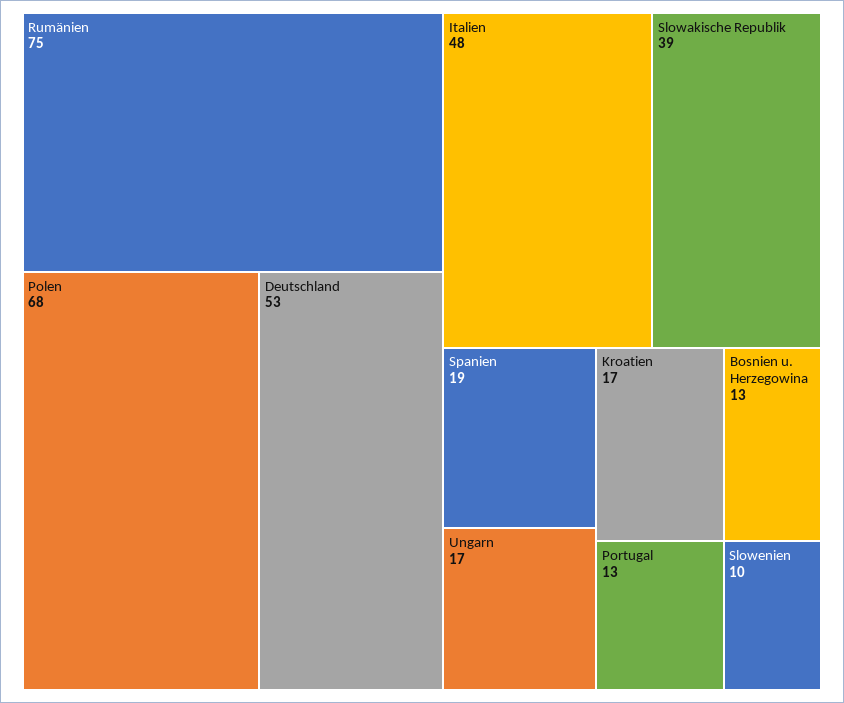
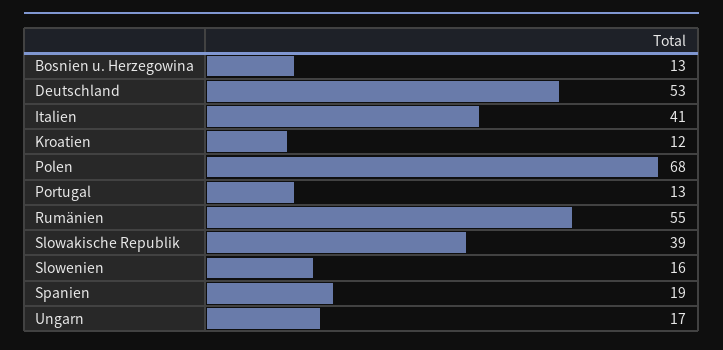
Rumänien: 75 -> 55
Italien: 48 -> 41
Kroatien: 17 -> 12
Slowenien: 10 -> 16

